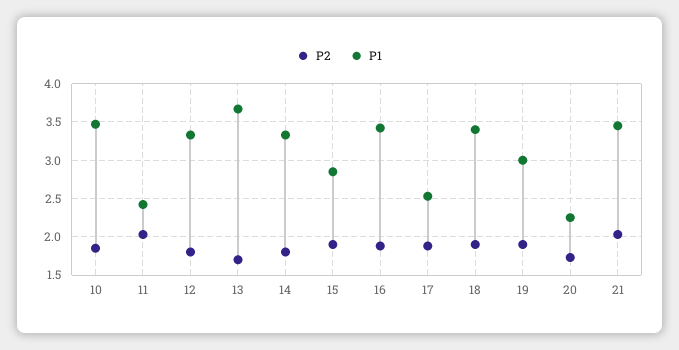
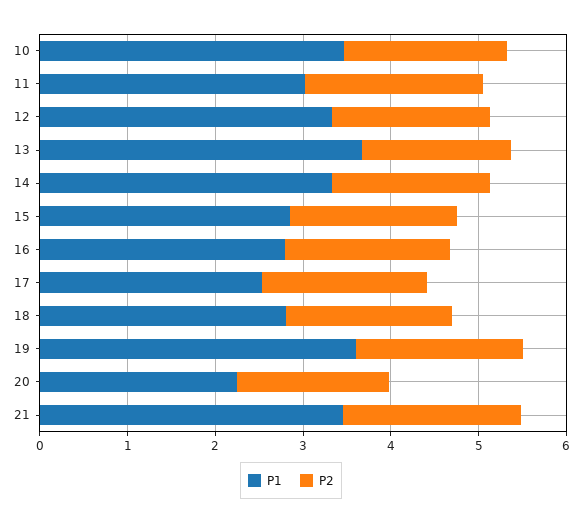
P1, 11: 2.4 -> 3
P1, 16: 3.4 -> 2.8
P1, 18: 3.4 -> 2.8
P1, 19: 3 -> 3.6

